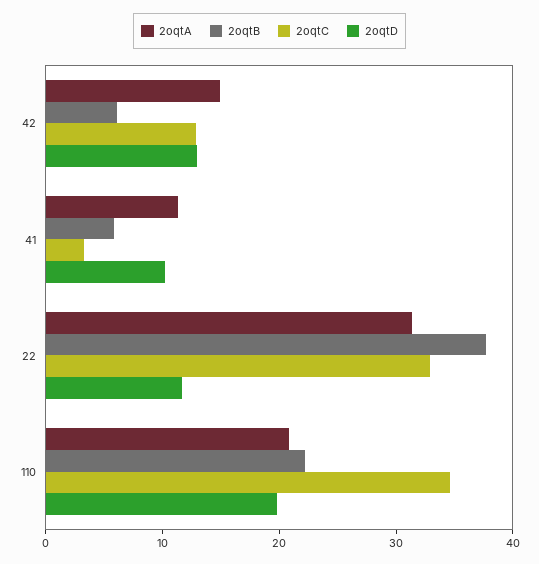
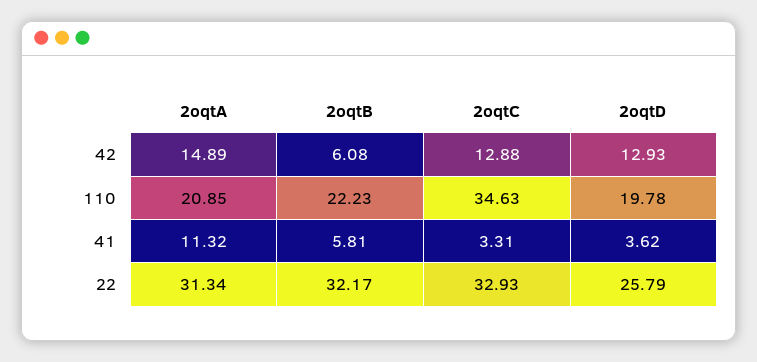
2oqtD, 41: 10 -> 3.62
2oqtB, 22: 38 -> 32.17
2oqtD, 22: 12 -> 25.79

